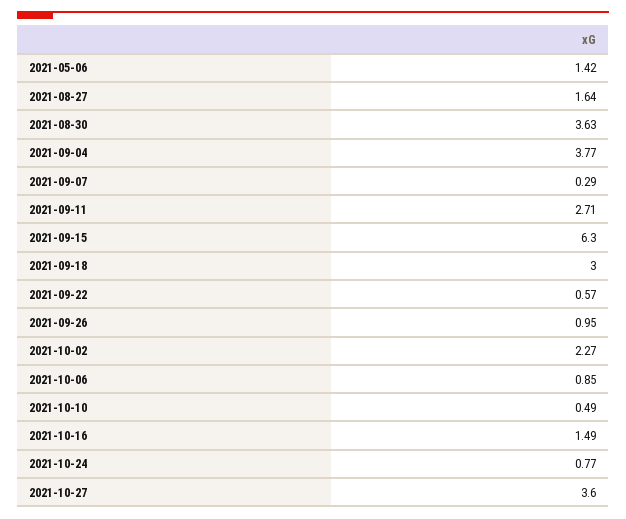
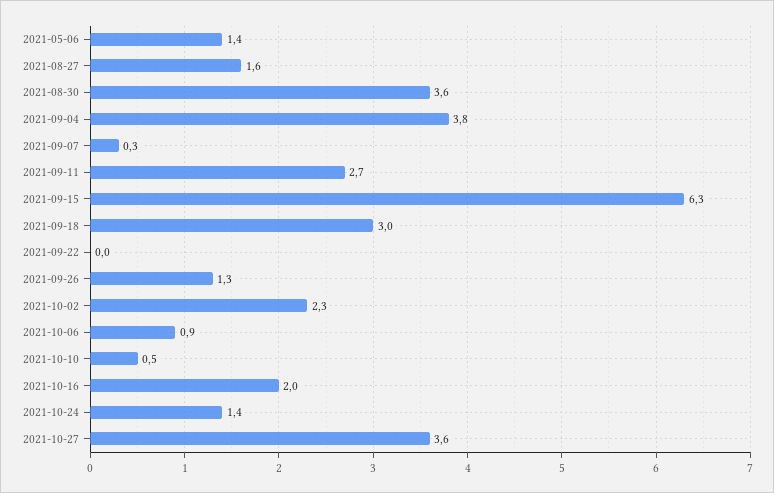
2021-09-22: 0.57 -> 0
2021-09-26: 0.95 -> 1.3
2021-10-16: 1.49 -> 2
2021-10-24: 0.77 -> 1.4

